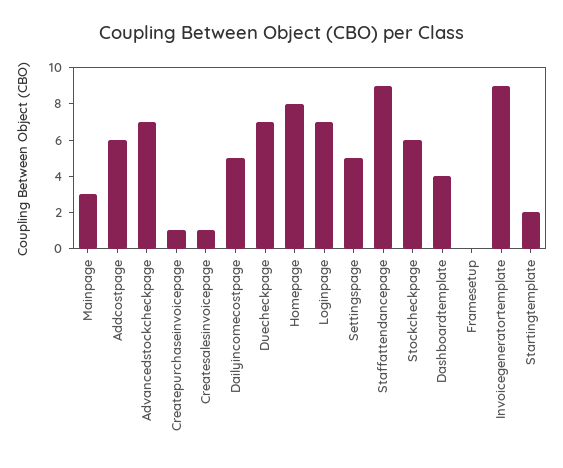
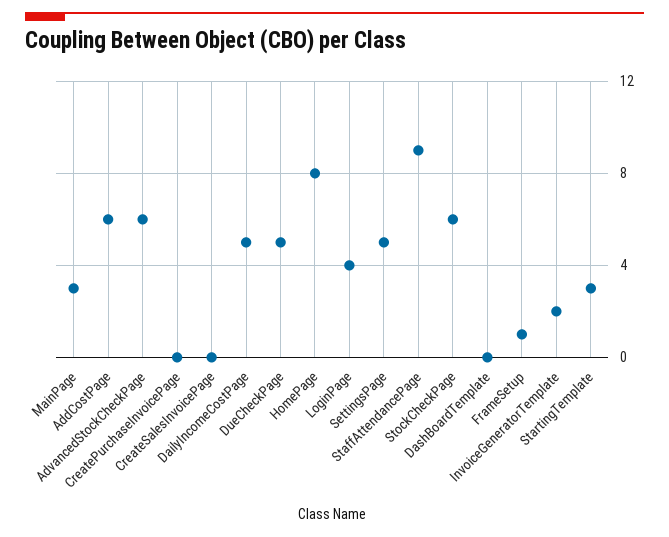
Advancedstockcheckpage: 7 -> 6
Createpurchaseinvoicepage: 1 -> 0
Createsalesinvoicepage: 1 -> 0
Duecheckpage: 7 -> 5
Loginpage: 7 -> 4
Dashboardtemplate: 4 -> 0
Framesetup: 0 -> 1
Invoicegeneratortemplate: 9 -> 2
Startingtemplate: 2 -> 3

